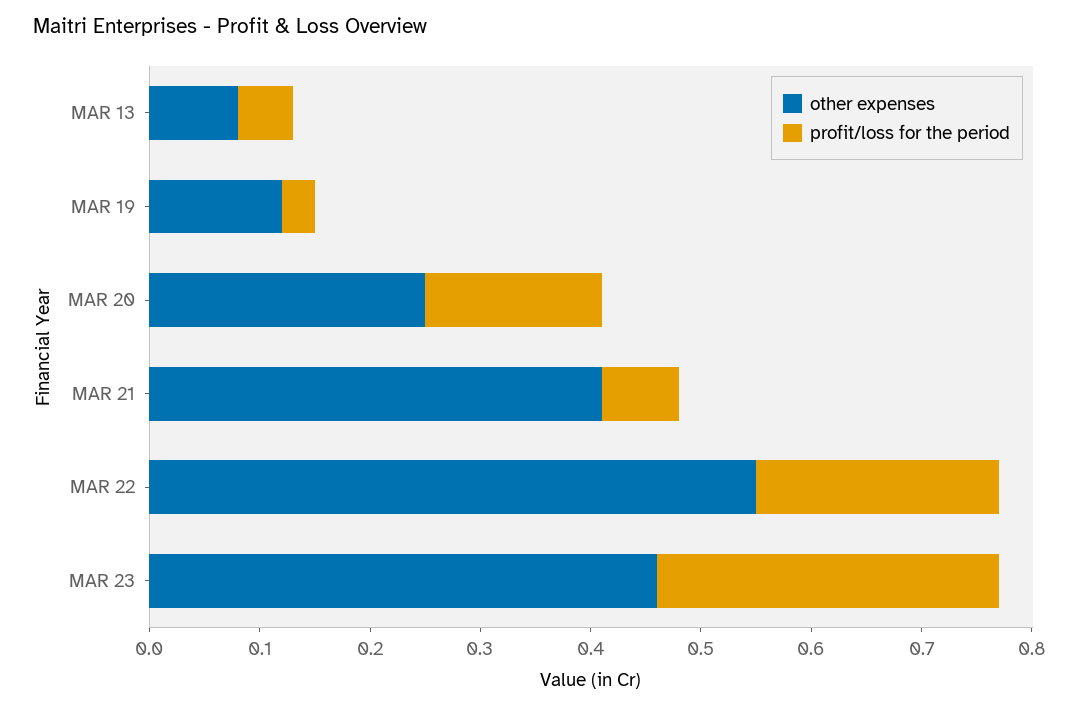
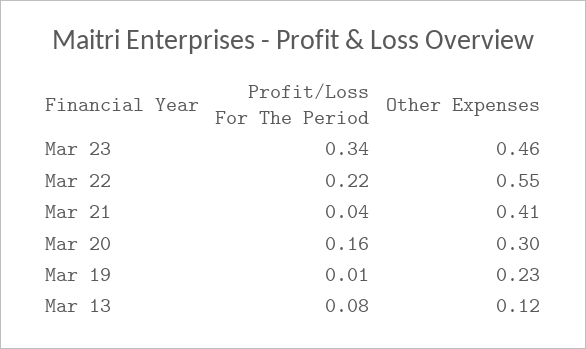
other expenses, MAR 13: 0.08 -> 0.12
profit/loss for the period, MAR 13: 0.05 -> 0.08
other expenses, MAR 19: 0.12 -> 0.23
profit/loss for the period, MAR 19: 0.03 -> 0.01
other expenses, MAR 20: 0.25 -> 0.3
profit/loss for the period, MAR 21: 0.07 -> 0.04
profit/loss for the period, MAR 23: 0.31 -> 0.34

